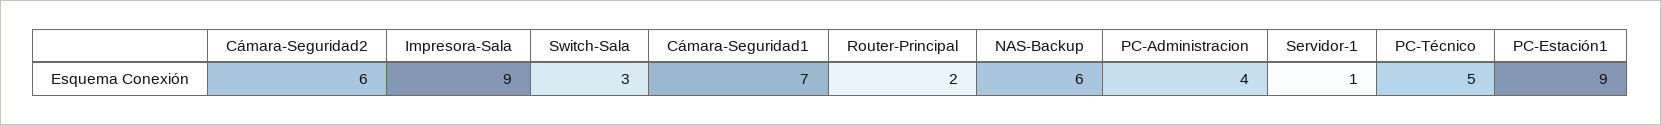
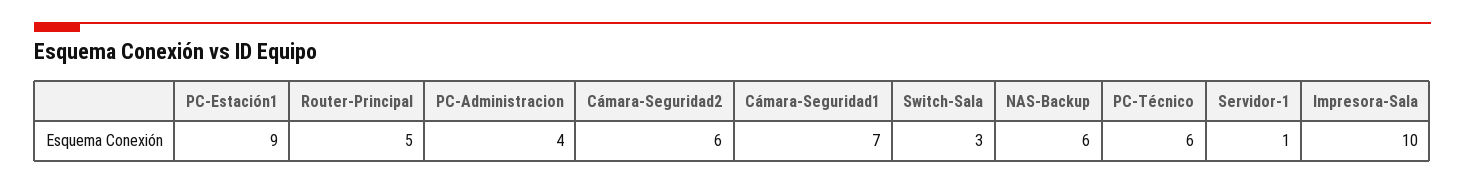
Impresora-Sala: 9 -> 10
Router-Principal: 2 -> 5
PC-Técnico: 5 -> 6

